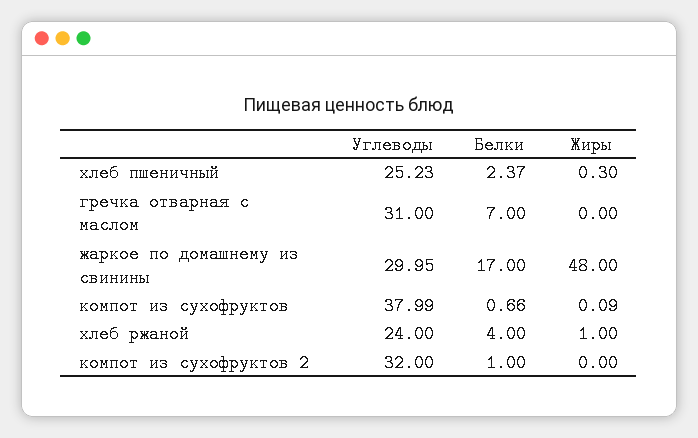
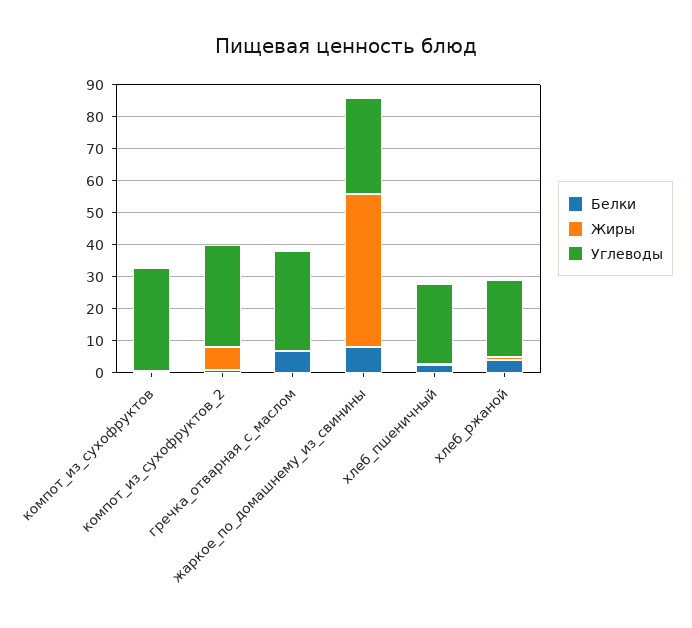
Белки, жаркое по домашнему из свинины: 17 -> 7.5
Углеводы, компот из сухофруктов: 37.99 -> 32.5
Жиры, компот из сухофруктов 2: 0 -> 7.5

